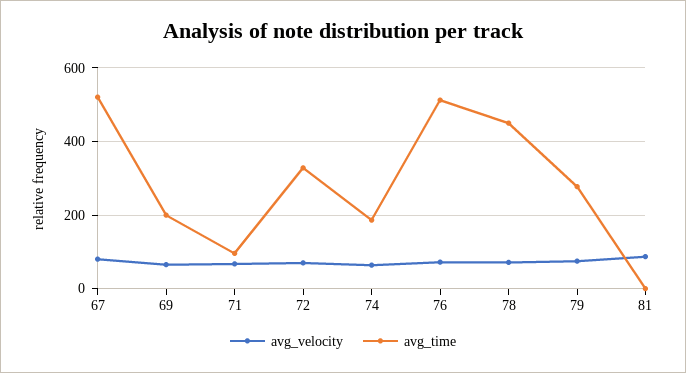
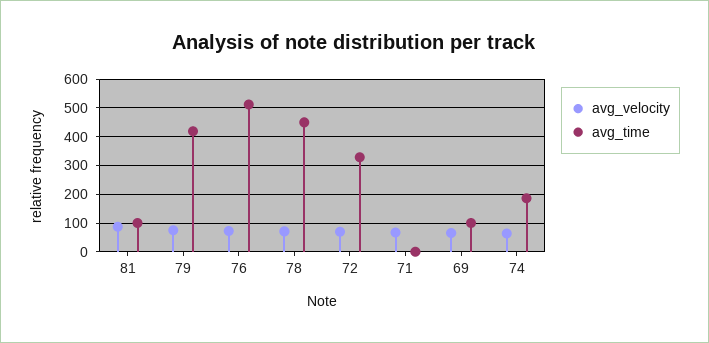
avg_velocity, 67: 80 -> none
avg_time, 67: 520 -> none
avg_time, 69: 200 -> 100
avg_time, 71: 100 -> 0
avg_time, 79: 280 -> 425
avg_time, 81: 0 -> 100

